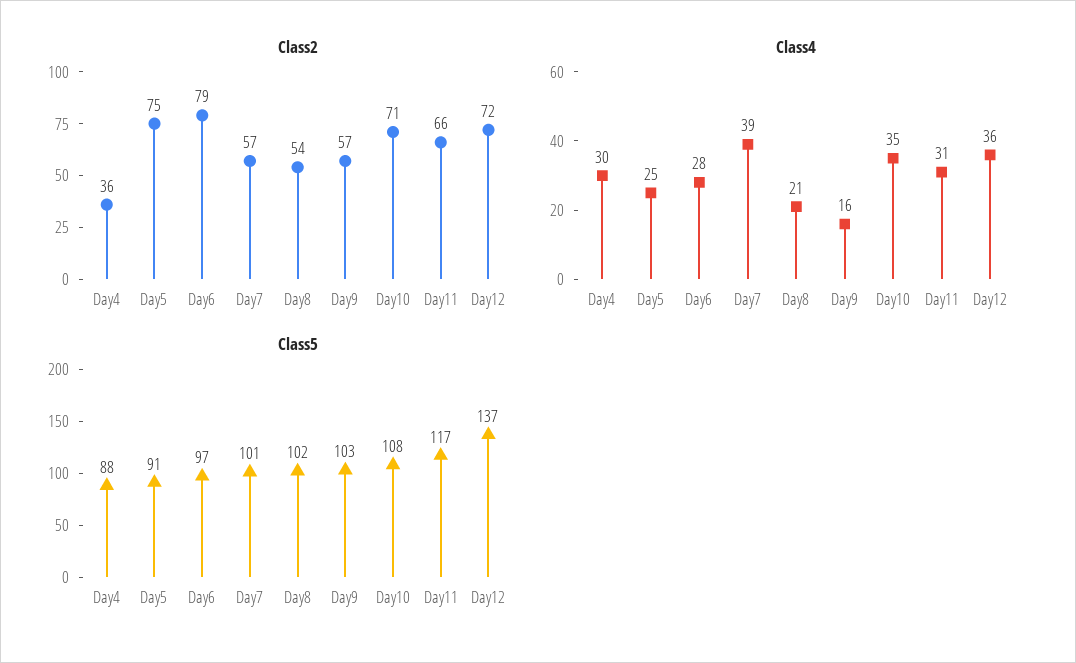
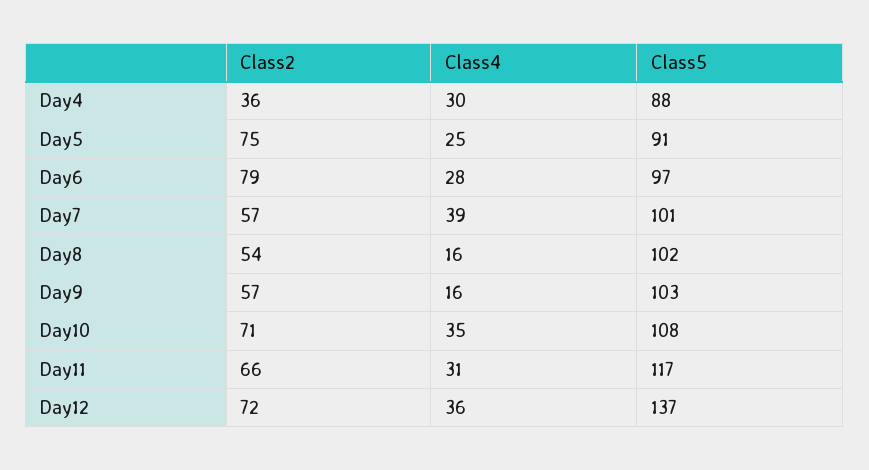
Class4, Day8: 21 -> 16

